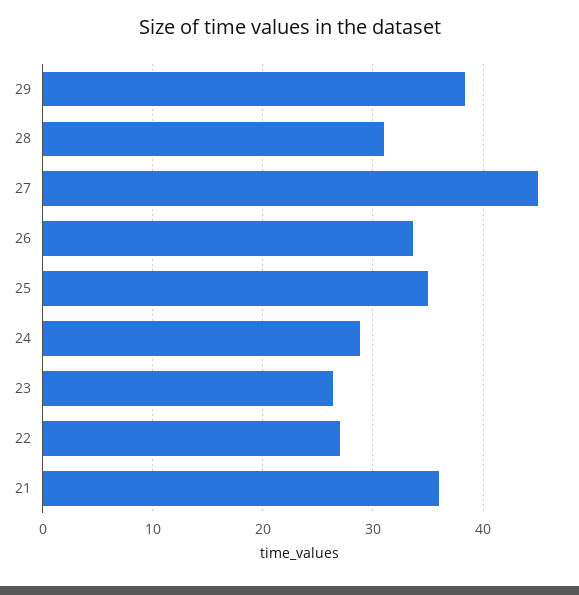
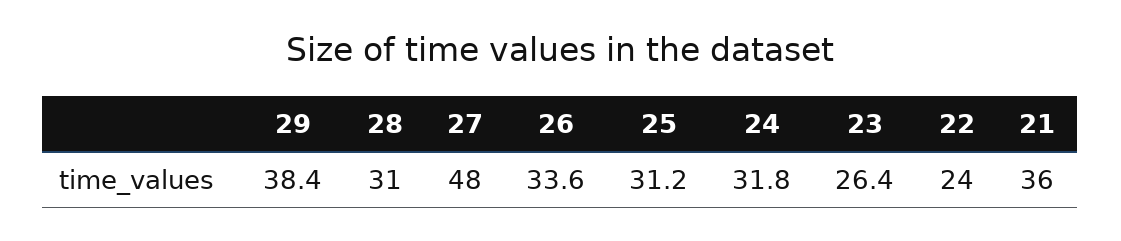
27: 45 -> 48
25: 35 -> 31.2
24: 29 -> 31.8
22: 27 -> 24

